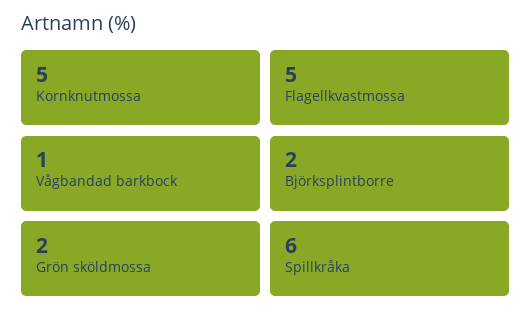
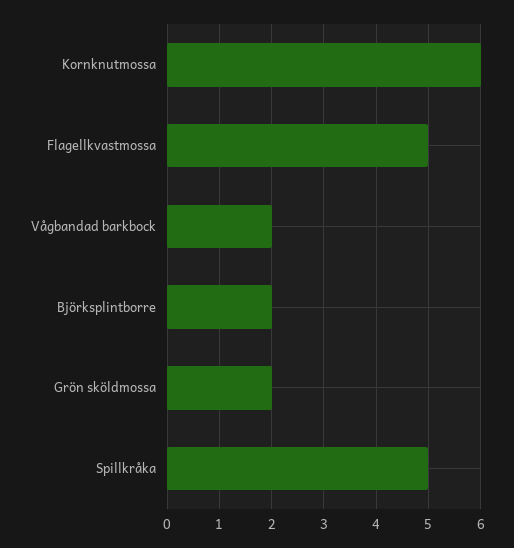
Kornknutmossa: 5 -> 6
Vågbandad barkbock: 1 -> 2
Spillkråka: 6 -> 5

